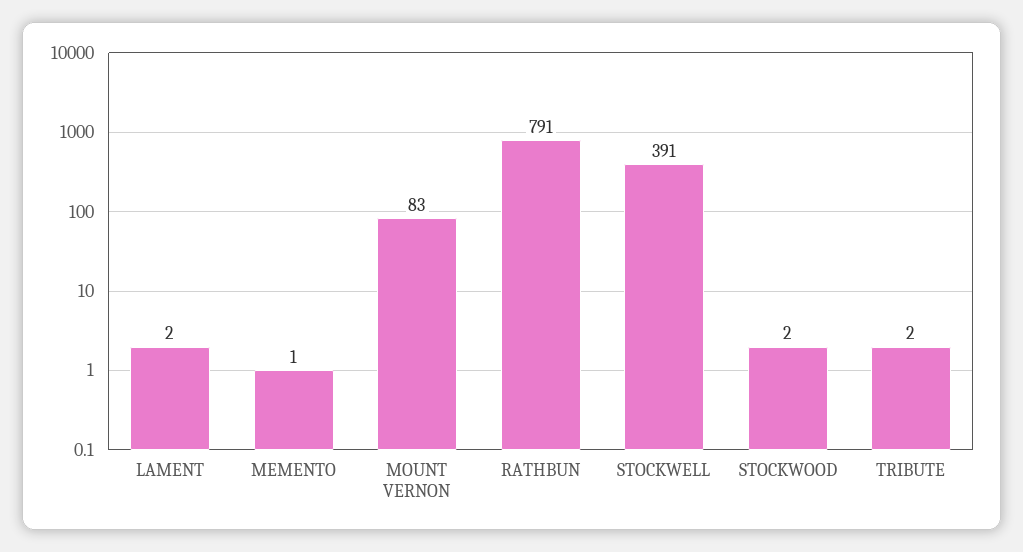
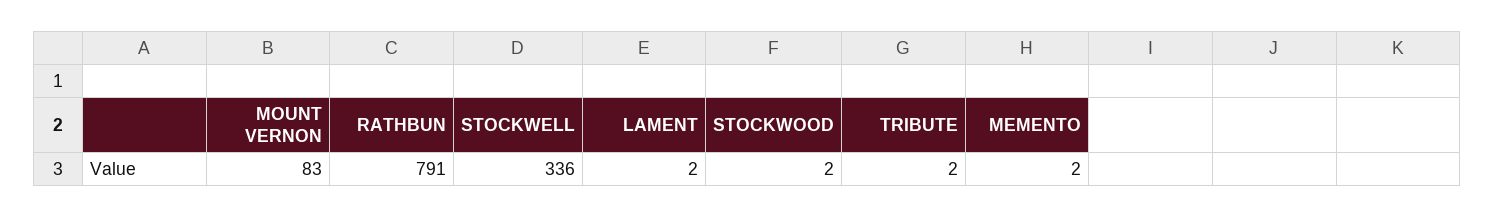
MEMENTO: 1 -> 2
STOCKWELL: 391 -> 336

